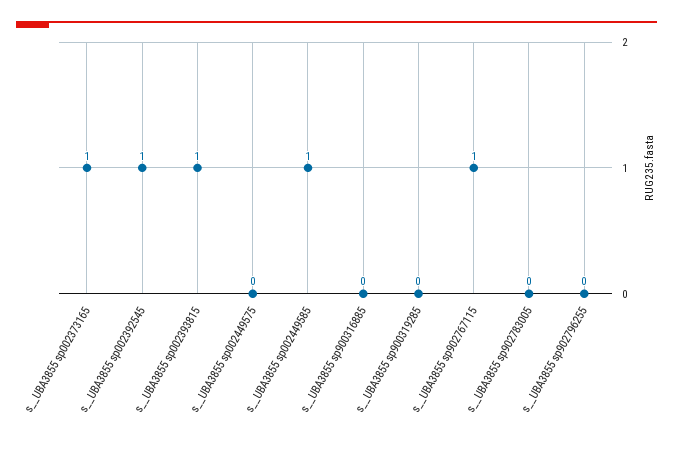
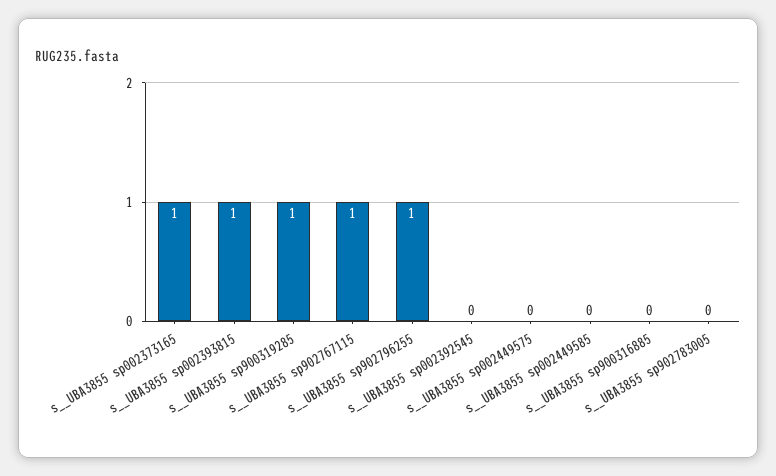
s__UBA3855 sp002392545: 1 -> 0
s__UBA3855 sp002449585: 1 -> 0
s__UBA3855 sp900319285: 0 -> 1
s__UBA3855 sp902796255: 0 -> 1

